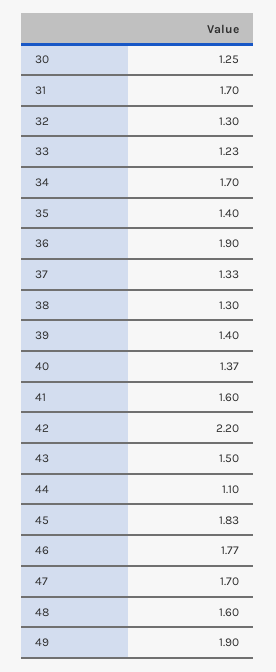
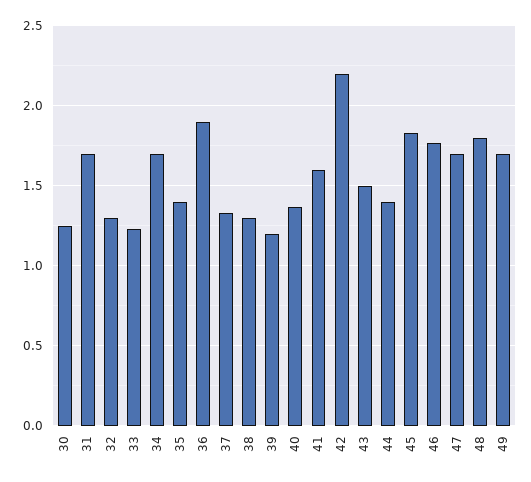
39: 1.4 -> 1.2
44: 1.1 -> 1.4
48: 1.6 -> 1.8
49: 1.9 -> 1.7

